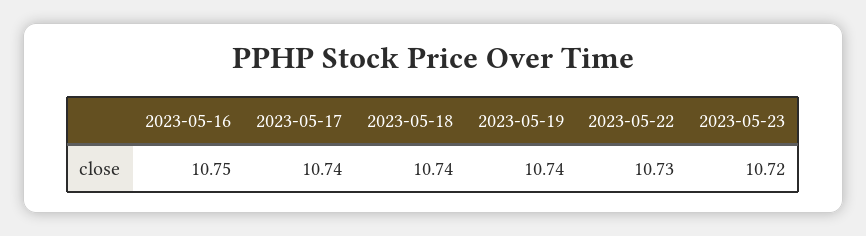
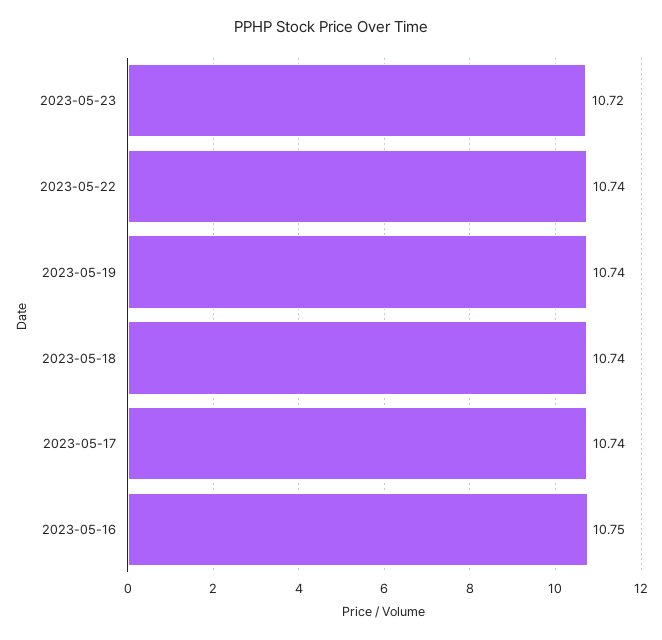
2023-05-22: 10.73 -> 10.74

